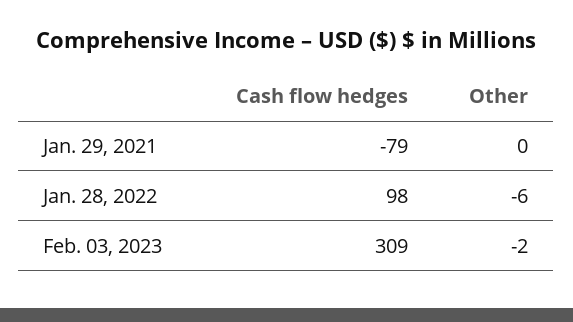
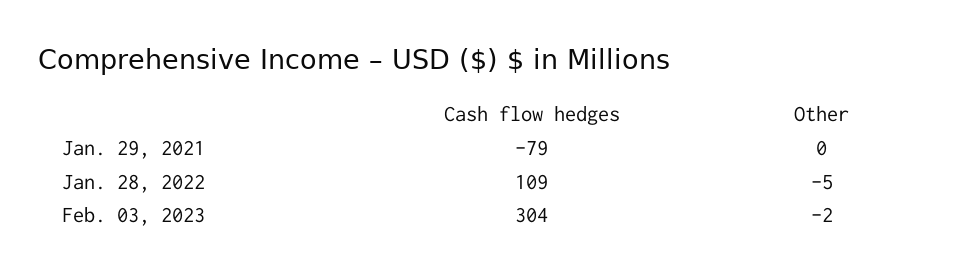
Cash flow hedges, Jan. 28, 2022: 98 -> 109
Other, Jan. 28, 2022: -6 -> -5
Cash flow hedges, Feb. 03, 2023: 309 -> 304

